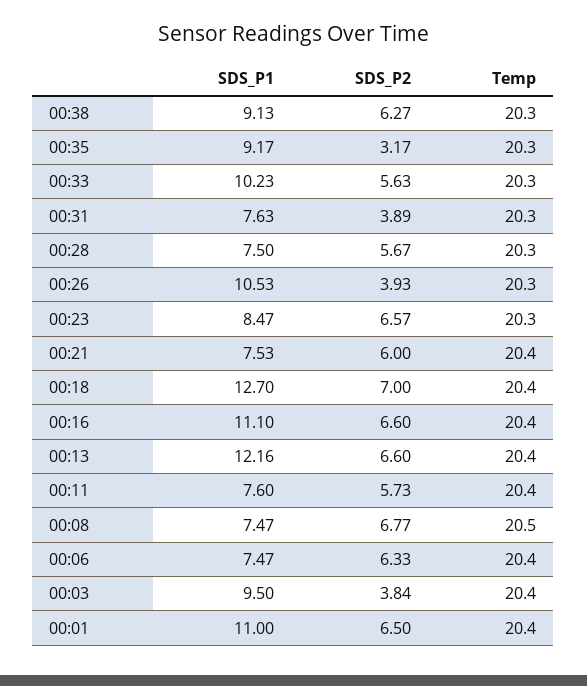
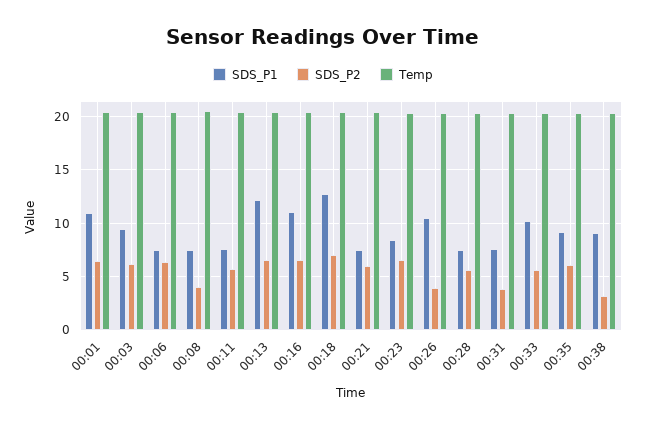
SDS_P2, 00:38: 6.27 -> 3
SDS_P2, 00:35: 3.17 -> 6
SDS_P2, 00:08: 6.77 -> 4
SDS_P2, 00:03: 3.84 -> 6

